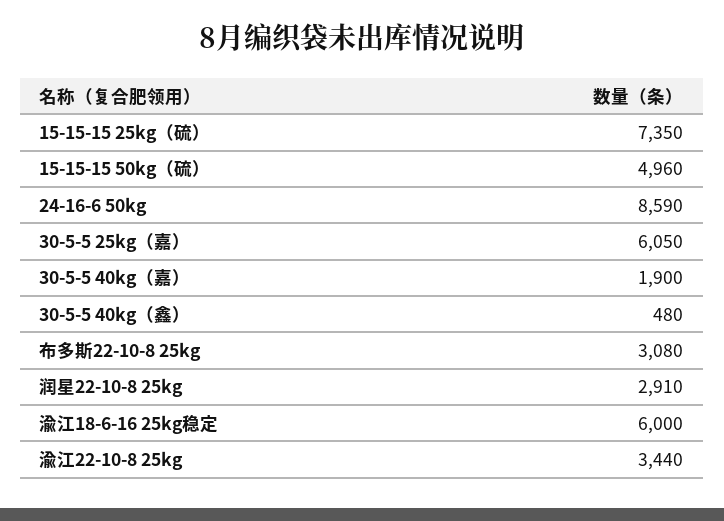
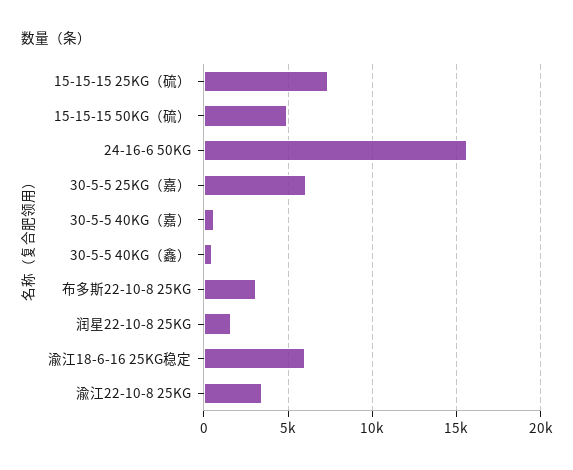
24-16-6 50kg: 8590 -> 15500
30-5-5 40kg（嘉）: 1900 -> 500
润星22-10-8 25kg: 2910 -> 1500

